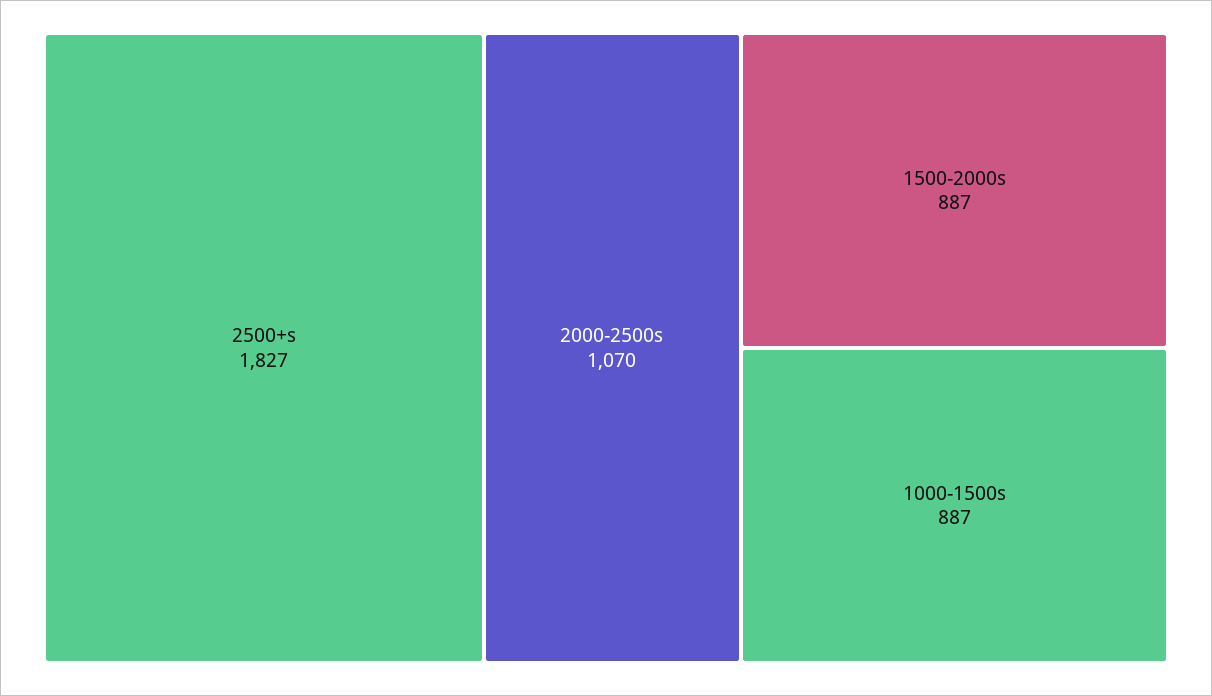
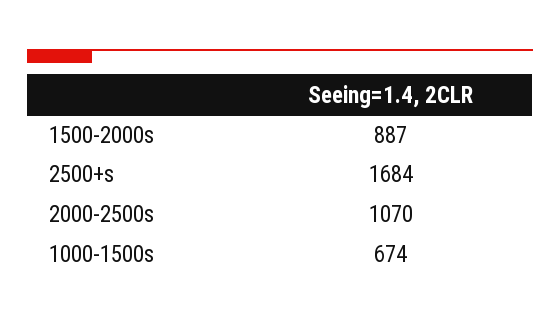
2500+s: 1827 -> 1684
1000-1500s: 887 -> 674

